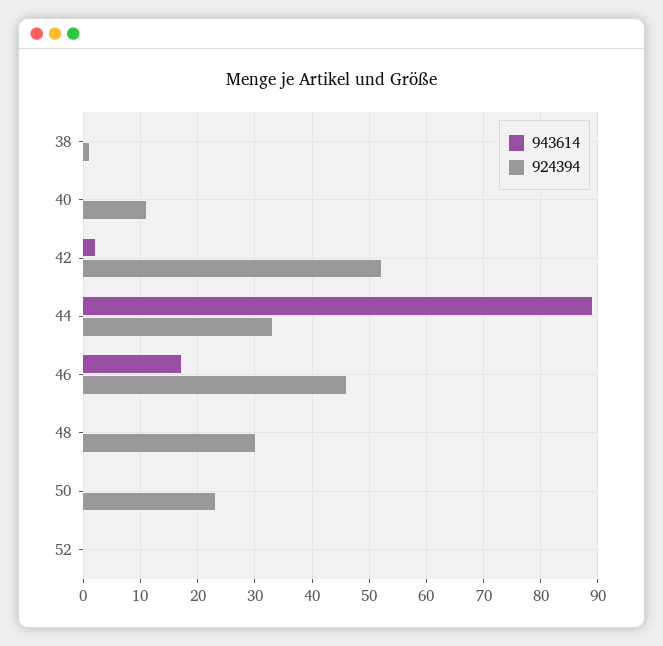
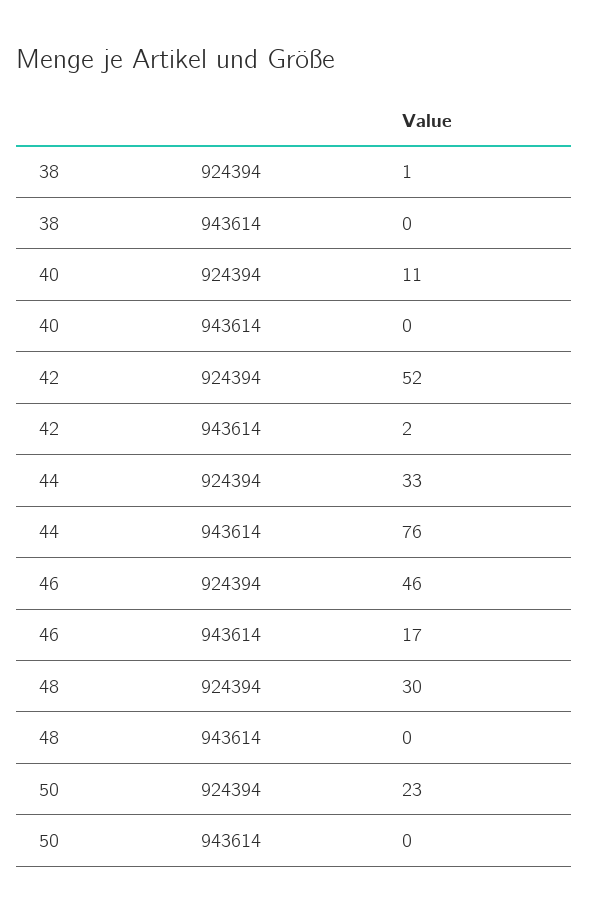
943614, 44: 90 -> 76
943614, 52: 0 -> none
924394, 52: 0 -> none

